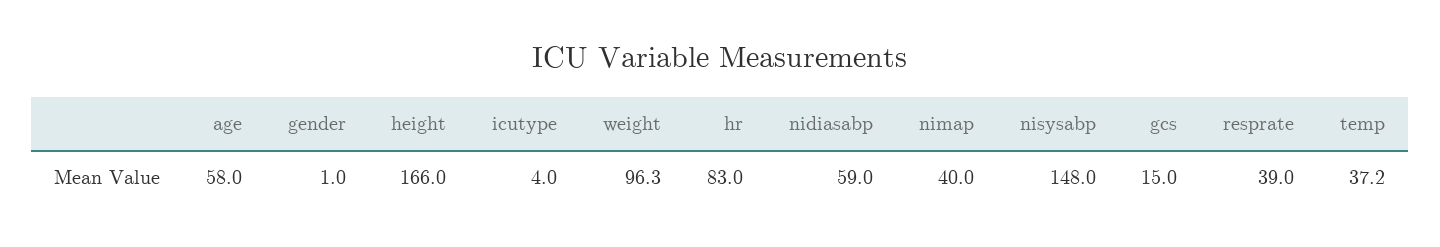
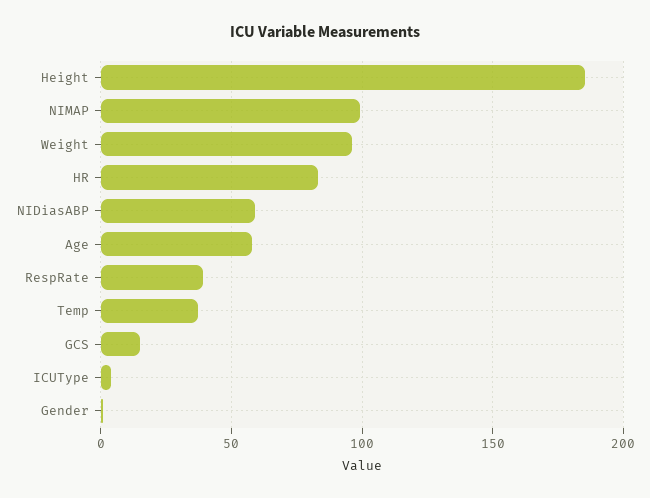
height: 166 -> 185
nimap: 40 -> 100
nisysabp: 148 -> none

